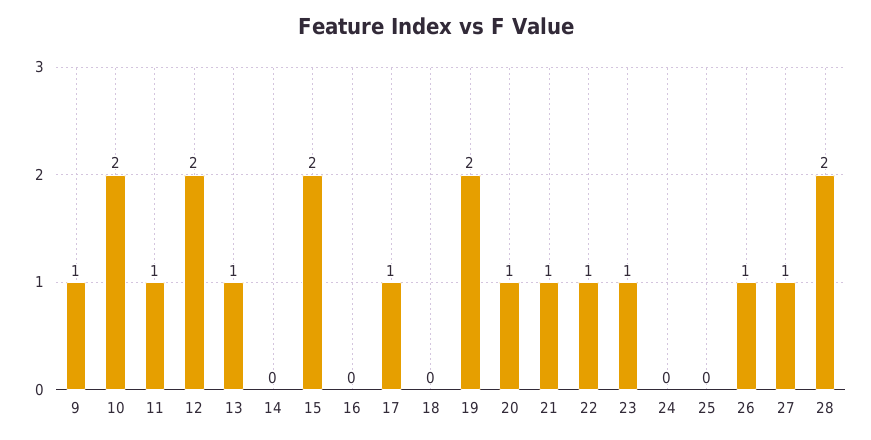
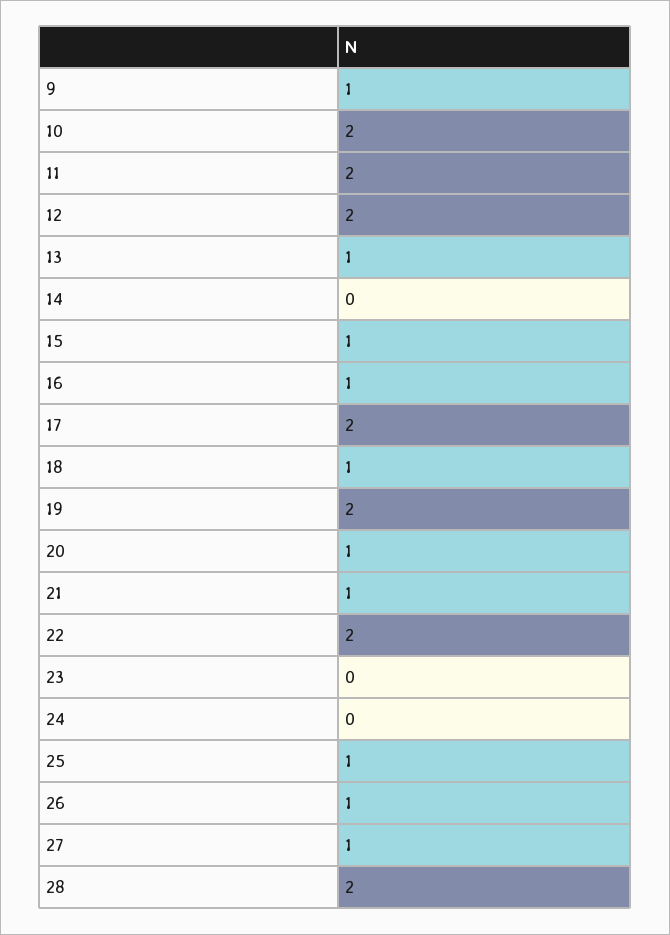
11: 1 -> 2
15: 2 -> 1
16: 0 -> 1
17: 1 -> 2
18: 0 -> 1
22: 1 -> 2
23: 1 -> 0
25: 0 -> 1

